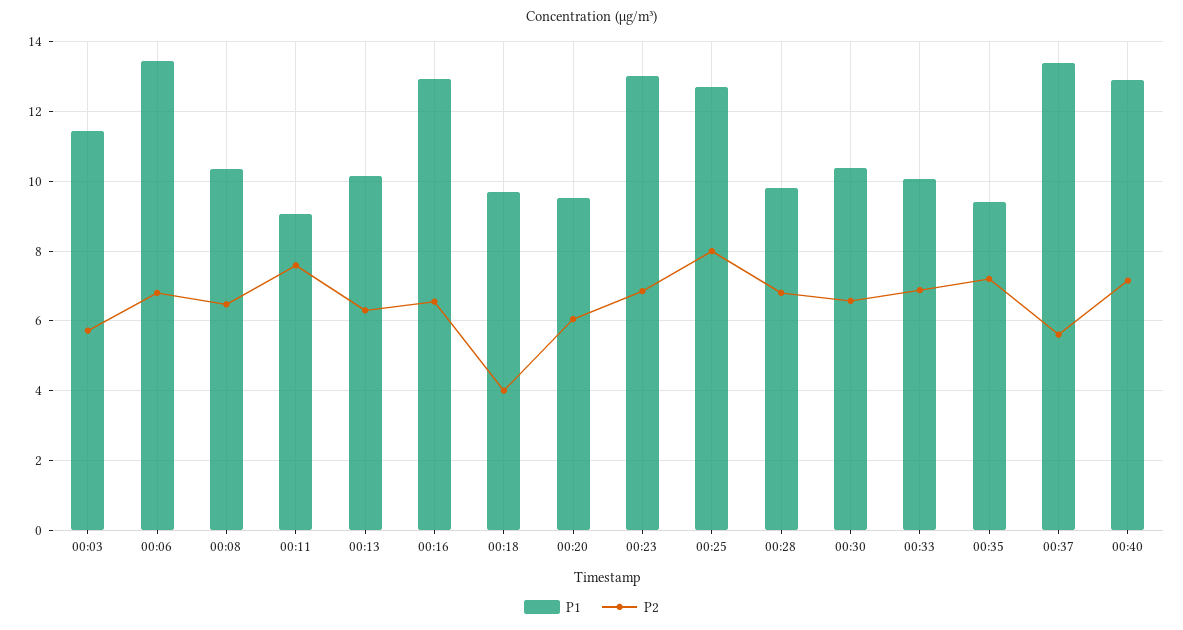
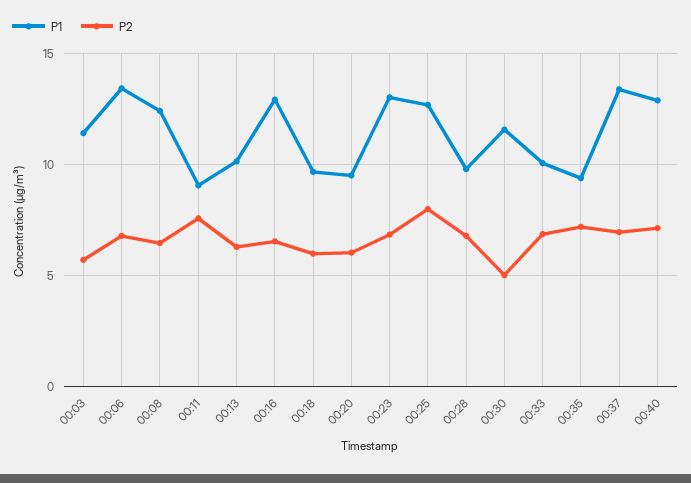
P1, 00:08: 10.4 -> 12.5
P2, 00:18: 4 -> 6
P1, 00:30: 10.4 -> 11.5
P2, 00:30: 6.6 -> 5
P2, 00:37: 5.6 -> 7

